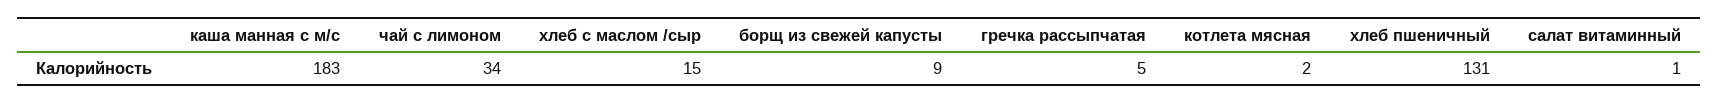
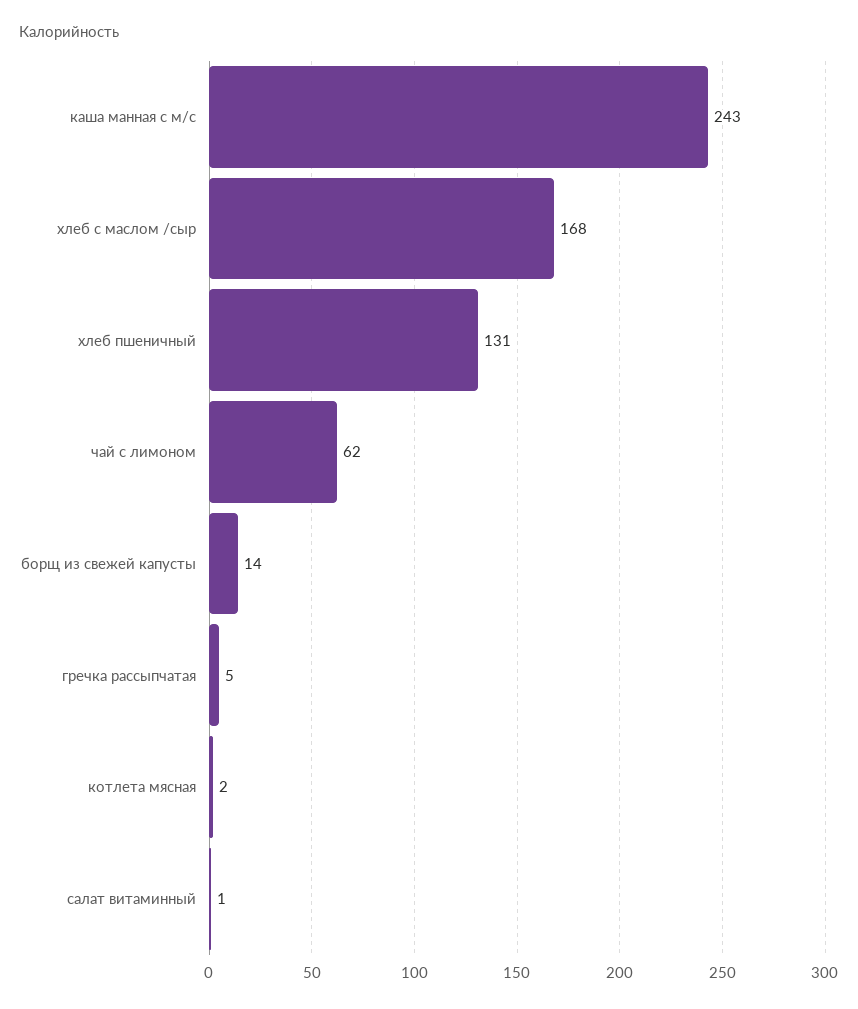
каша манная с м/с: 183 -> 243
чай с лимоном: 34 -> 62
хлеб с маслом /сыр: 15 -> 168
борщ из свежей капусты: 9 -> 14

